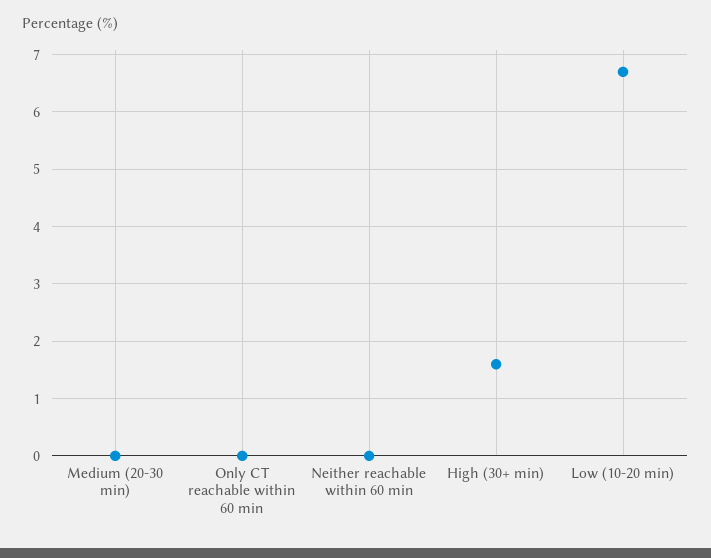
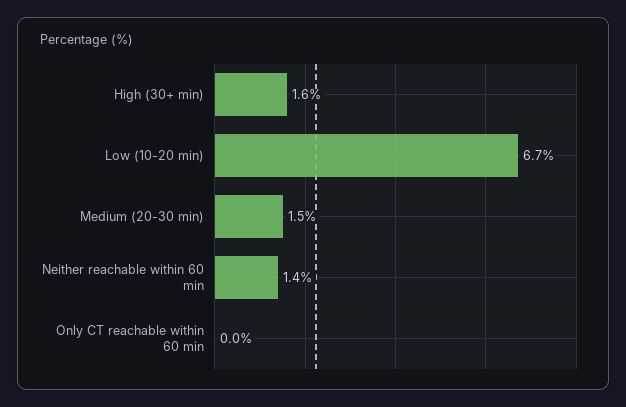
Medium (20-30 min): 0 -> 1.5
Neither reachable within 60 min: 0 -> 1.4

